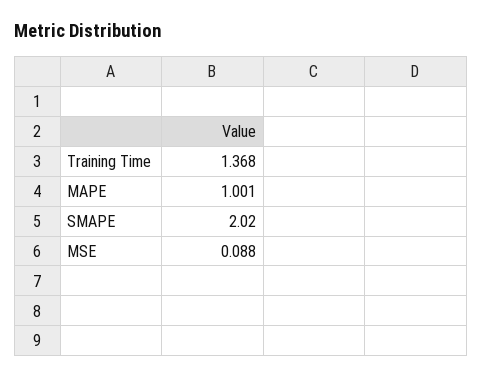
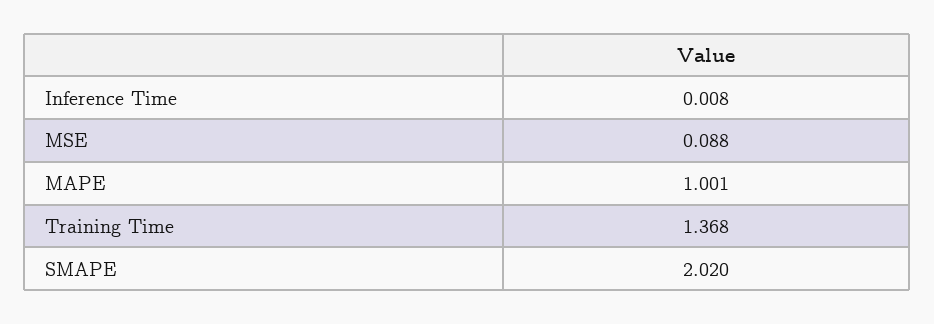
Inference Time: none -> 0.008

